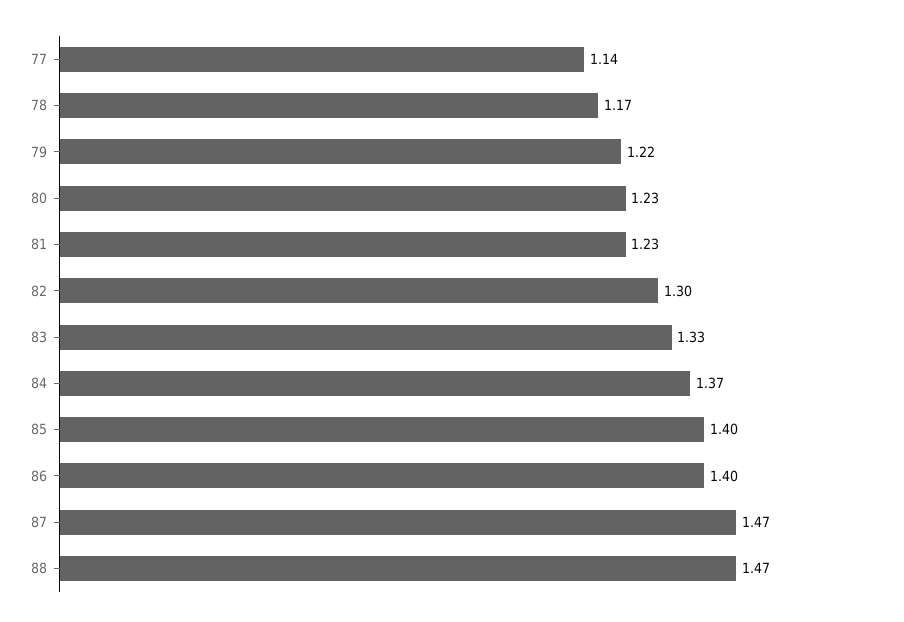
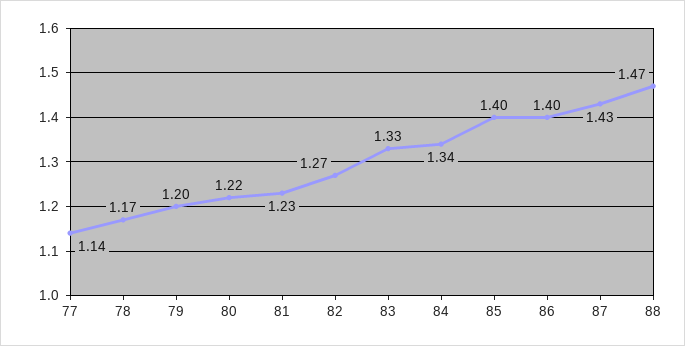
79: 1.22 -> 1.2
80: 1.23 -> 1.22
82: 1.3 -> 1.27
84: 1.37 -> 1.34
87: 1.47 -> 1.43

